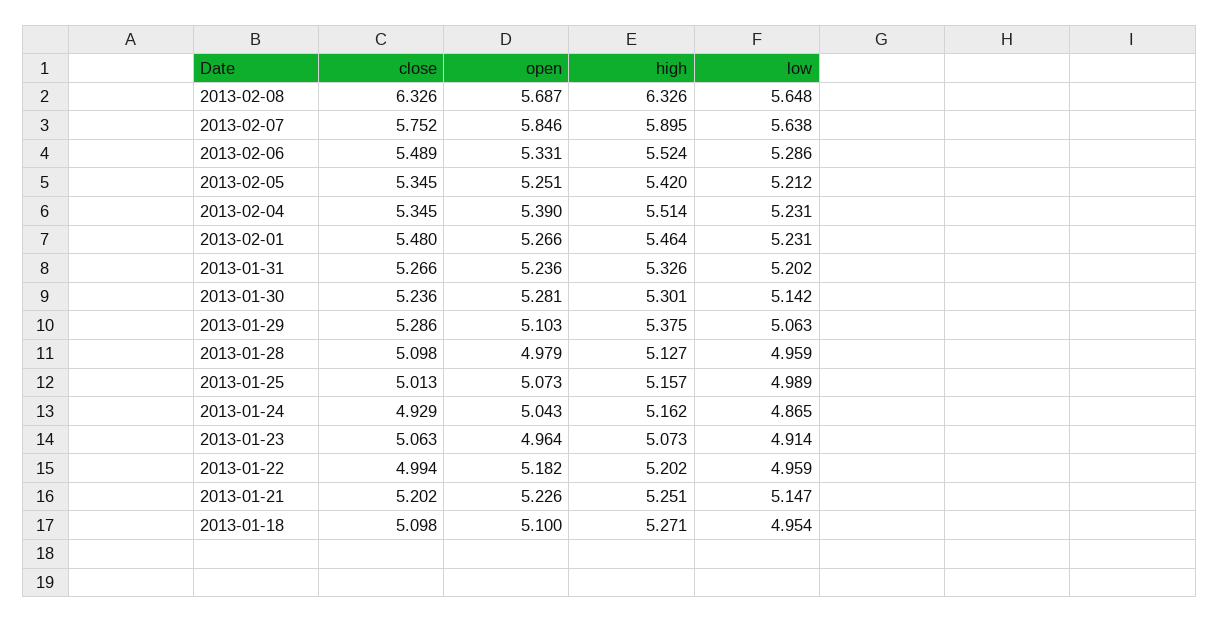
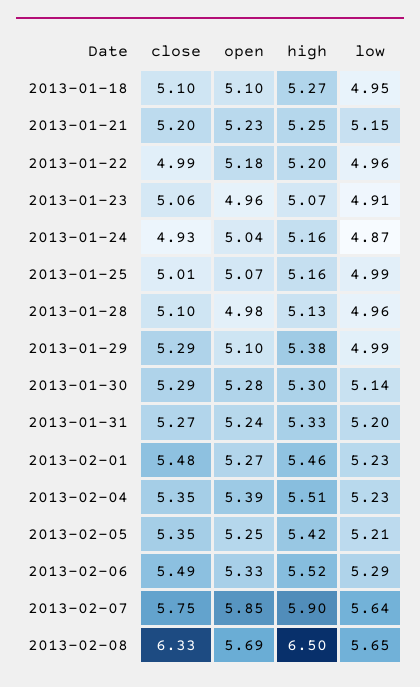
high, 2013-02-08: 6.326 -> 6.5
close, 2013-01-30: 5.236 -> 5.29
low, 2013-01-29: 5.063 -> 4.99

